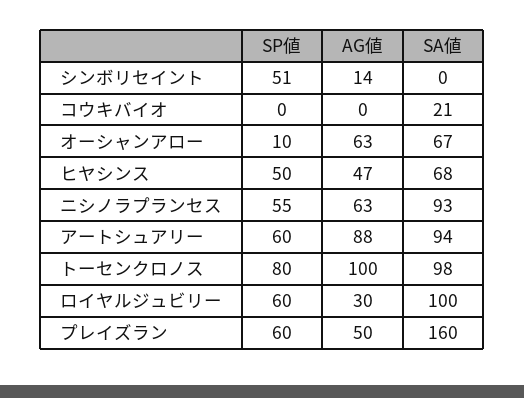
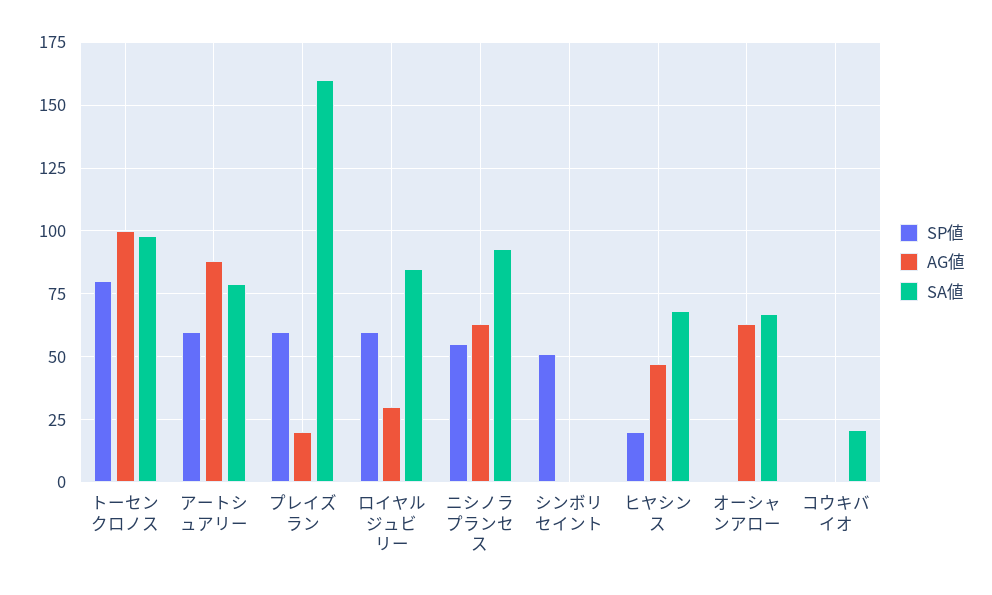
AG値, シンボリセイント: 14 -> 0
SP値, オーシャンアロー: 10 -> 0
SP値, ヒヤシンス: 50 -> 20
SA値, アートシュアリー: 94 -> 80
SA値, ロイヤルジュビリー: 100 -> 85
AG値, プレイズラン: 50 -> 20

